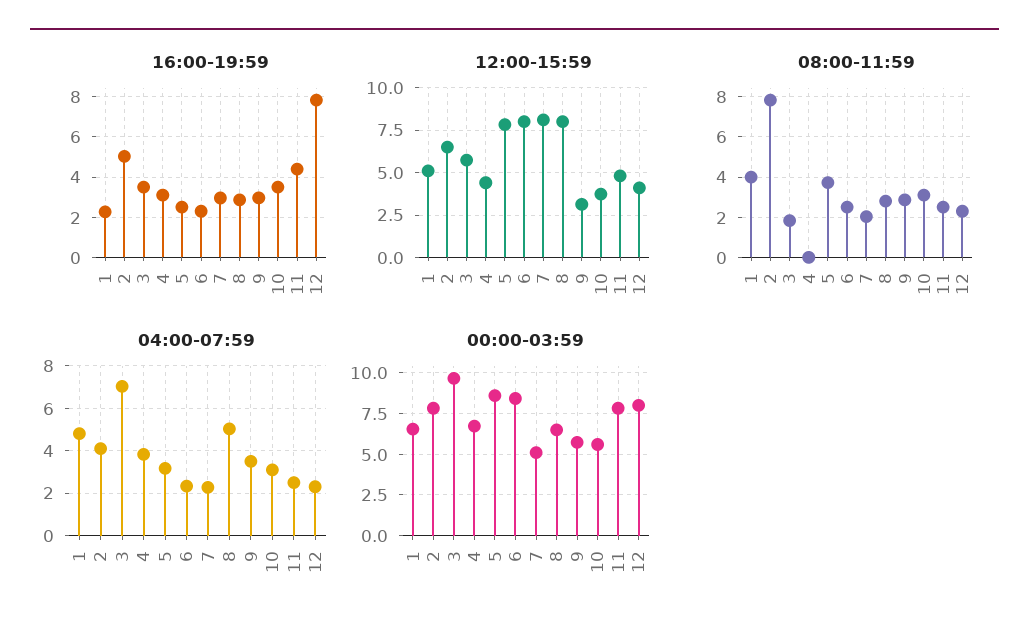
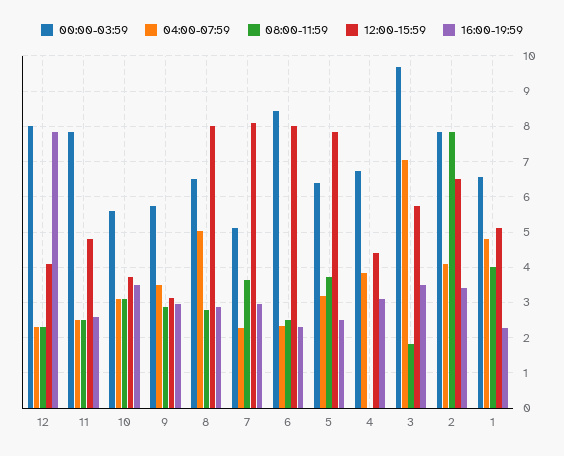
16:00-19:59, 2: 5 -> 3.4
16:00-19:59, 11: 4.5 -> 2.6
08:00-11:59, 7: 2 -> 3.6
00:00-03:59, 5: 8.5 -> 6.4

